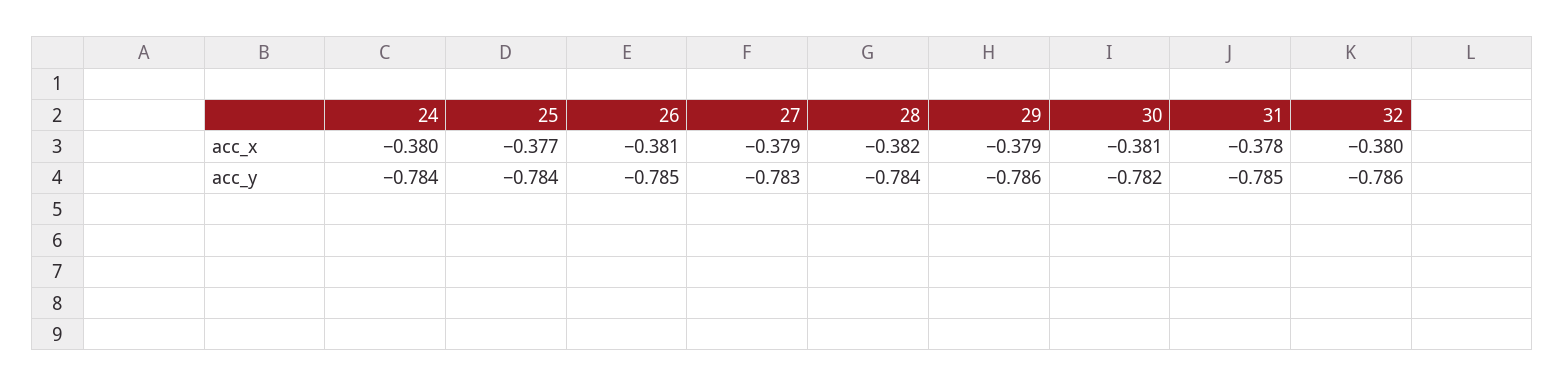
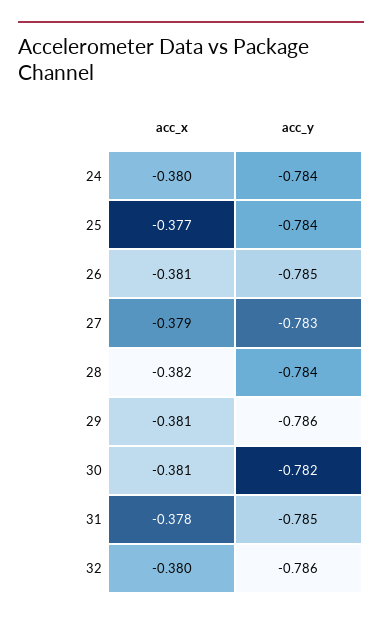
29, acc_x: -0.379 -> -0.381

